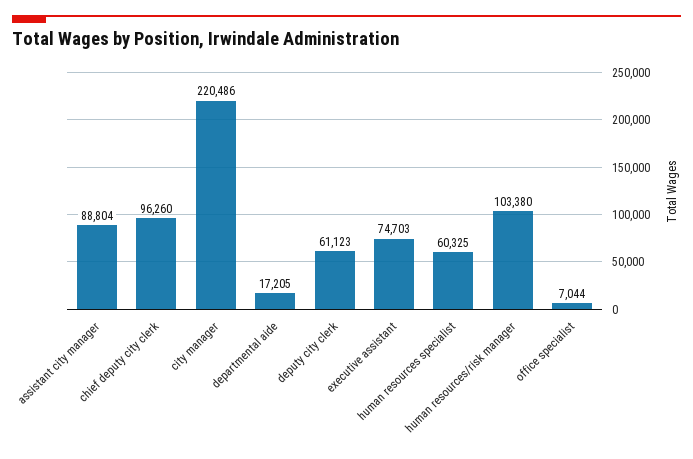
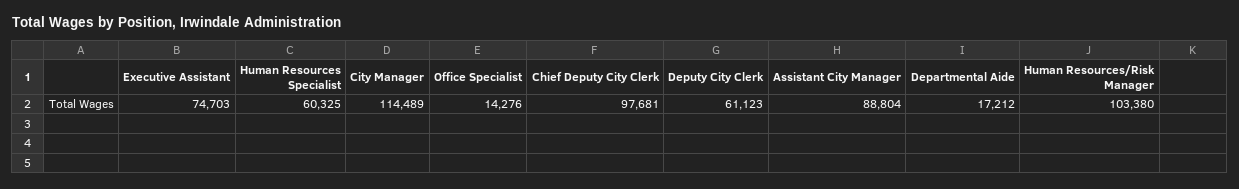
chief deputy city clerk: 96260 -> 97681
city manager: 220486 -> 114489
departmental aide: 17205 -> 17212
office specialist: 7044 -> 14276

